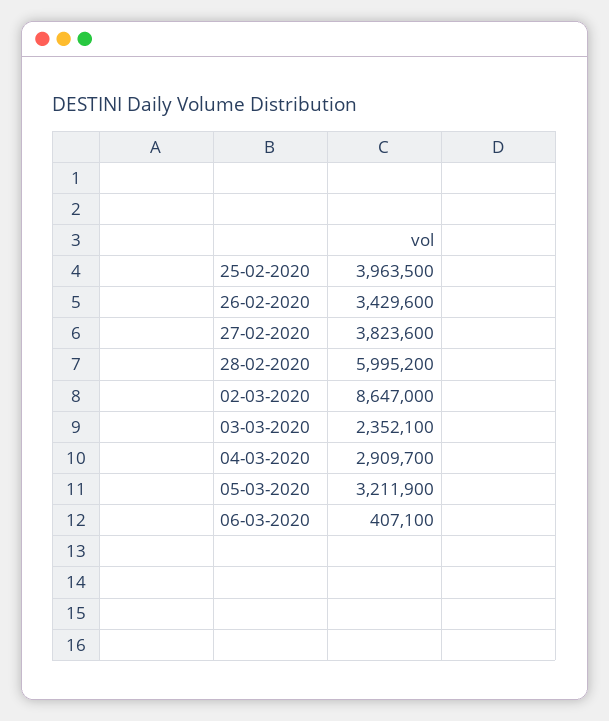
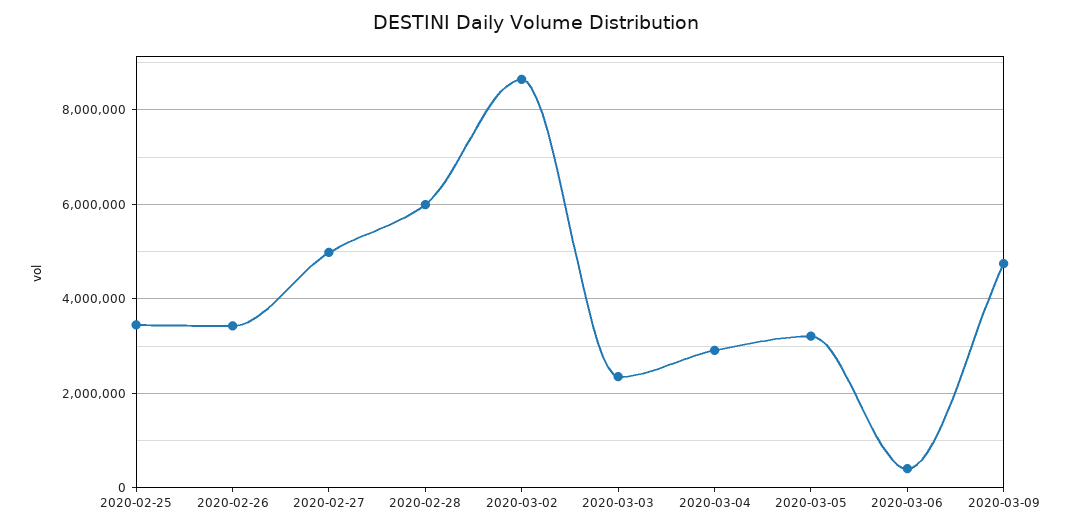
25-02-2020: 3963500 -> 3400000
27-02-2020: 3823600 -> 5000000
2020-03-09: none -> 4800000

